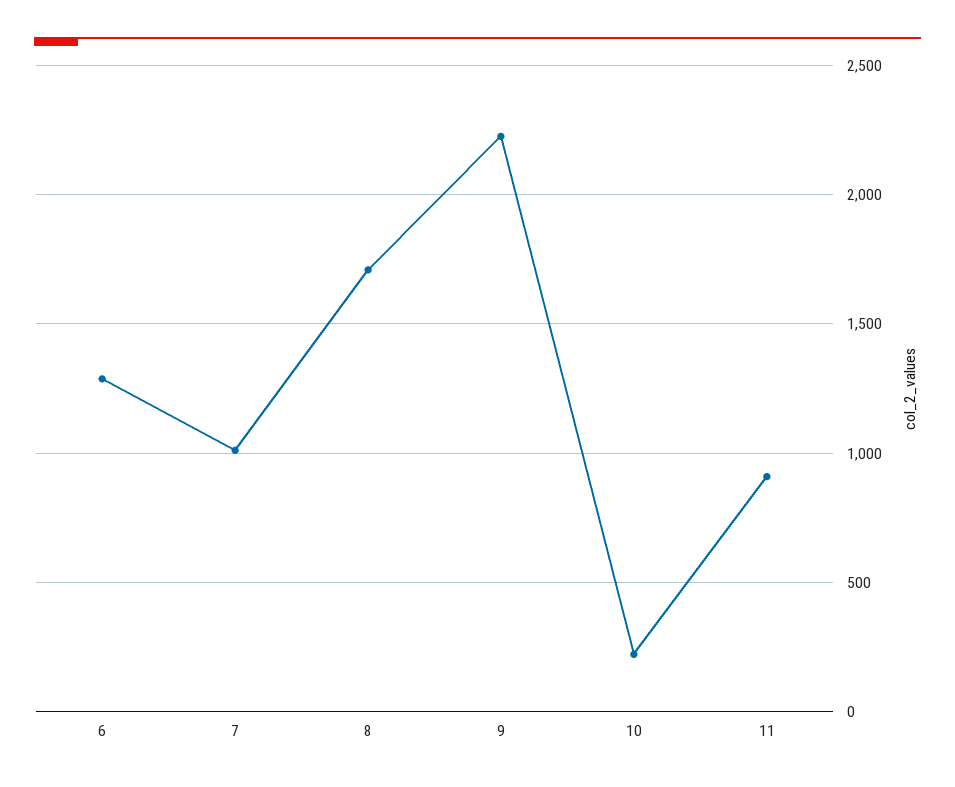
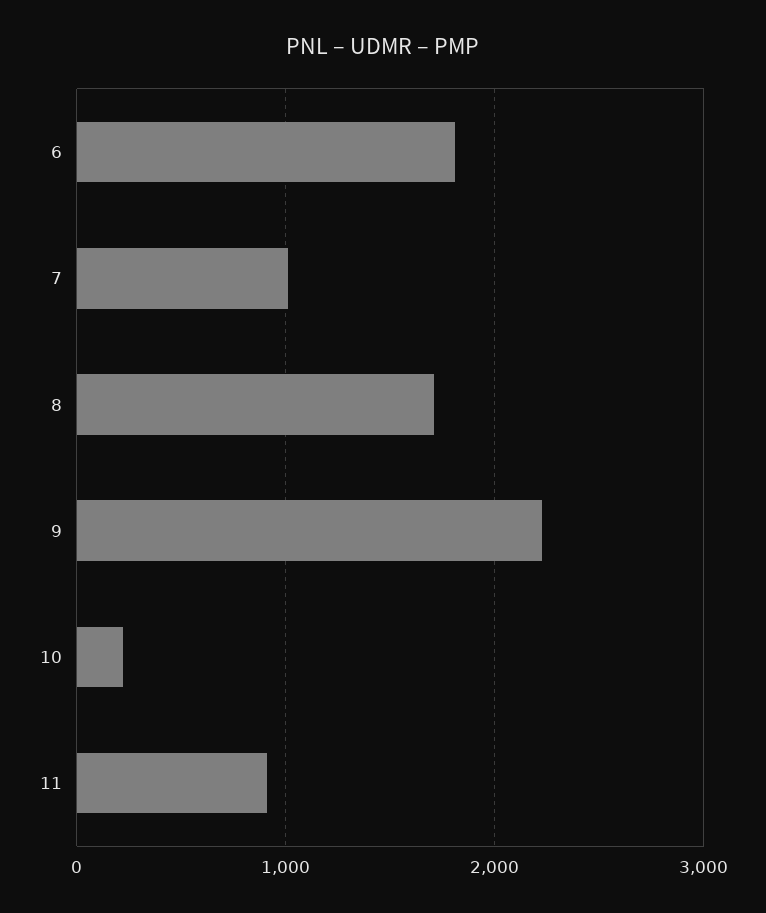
6: 1300 -> 1800

